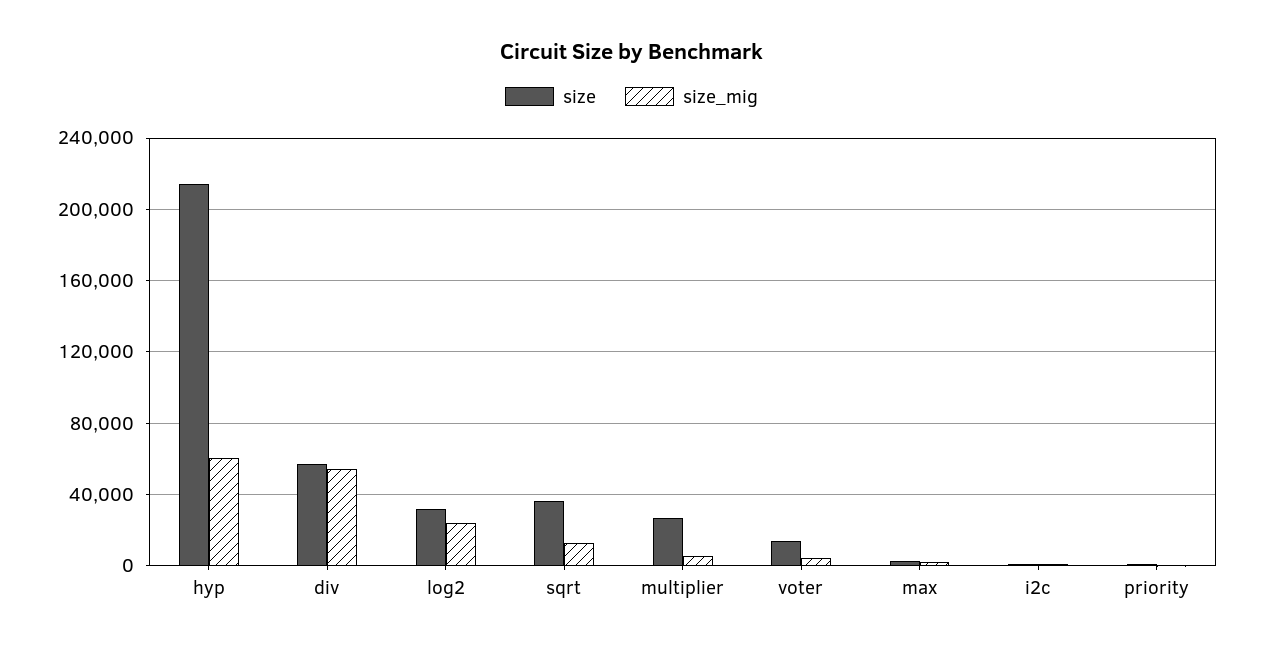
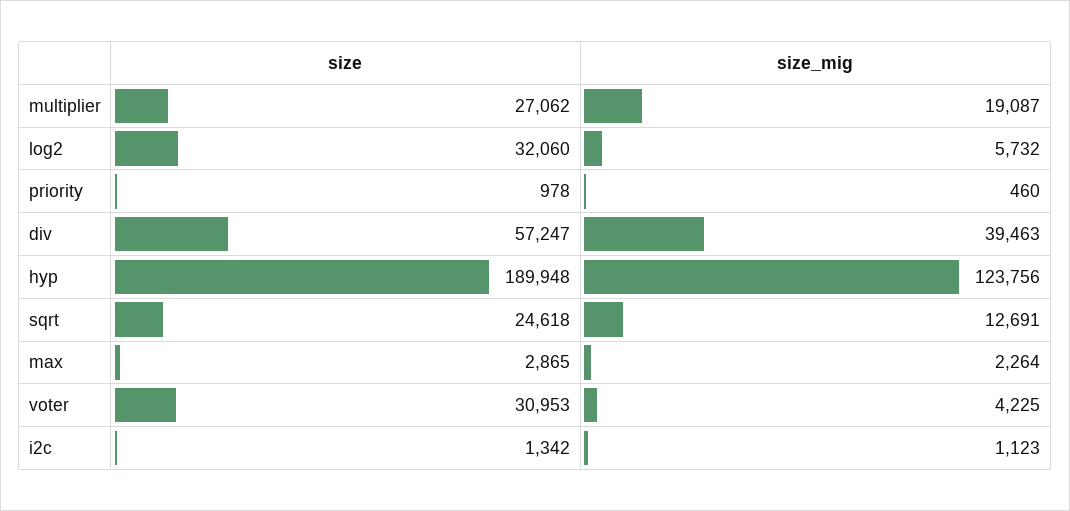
size, hyp: 215000 -> 189948
size_mig, hyp: 60000 -> 123756
size_mig, div: 55000 -> 39463
size_mig, log2: 25000 -> 5732
size, sqrt: 35000 -> 24618
size_mig, multiplier: 5000 -> 19087
size, voter: 15000 -> 30953

